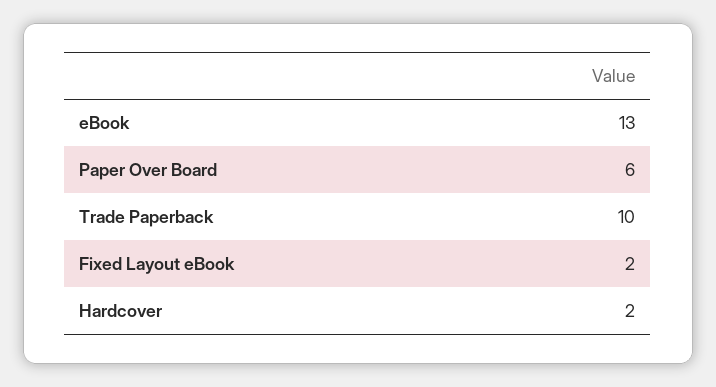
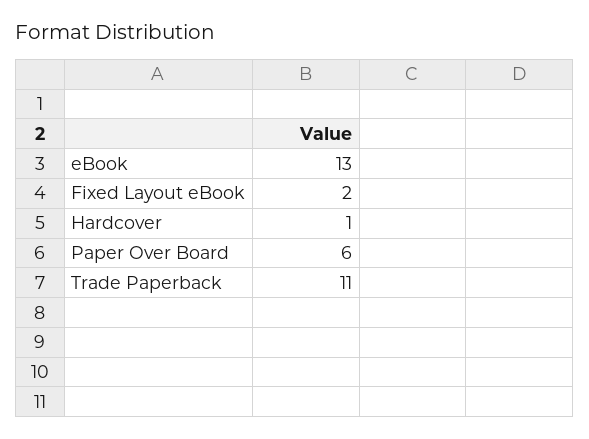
Trade Paperback: 10 -> 11
Hardcover: 2 -> 1

